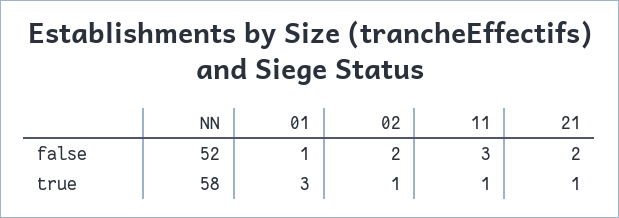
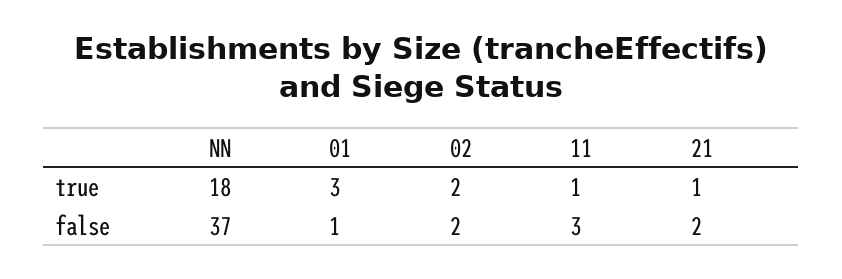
NN, false: 52 -> 37
NN, true: 58 -> 18
02, true: 1 -> 2

